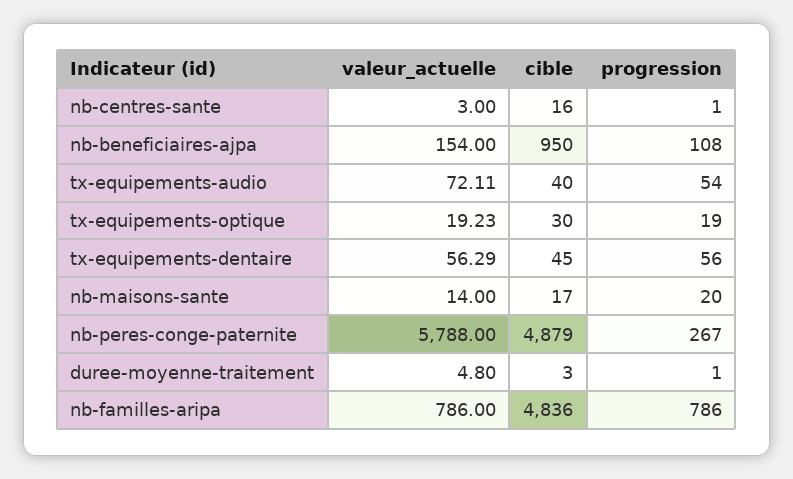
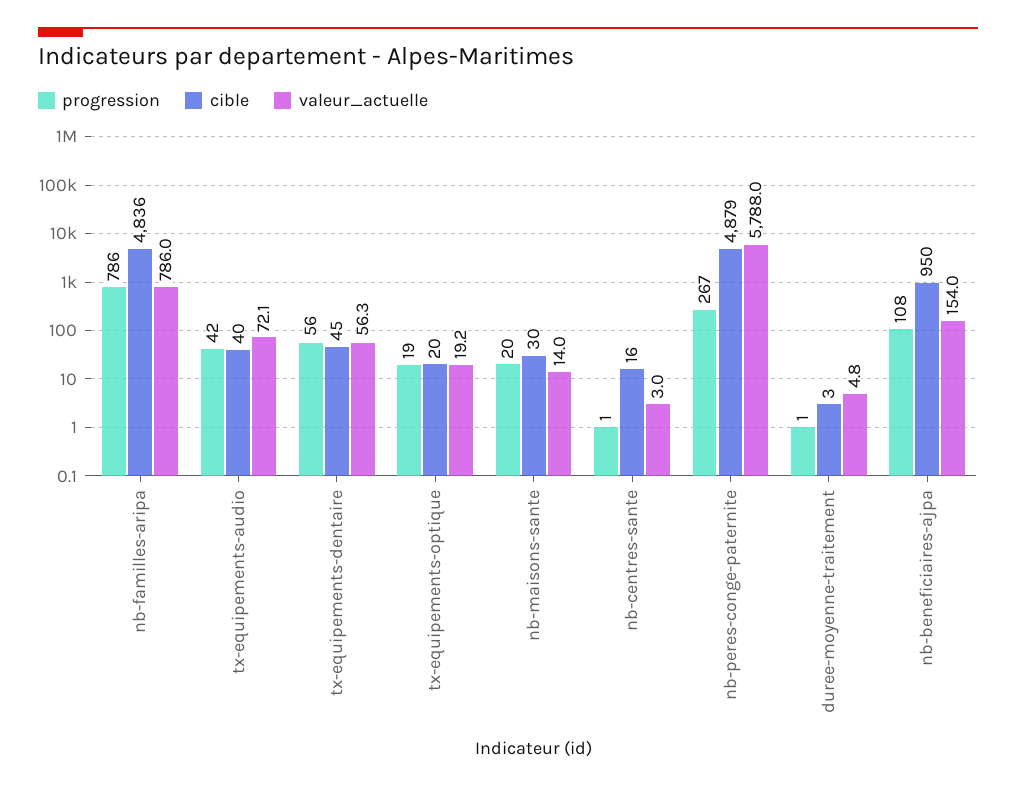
progression, tx-equipements-audio: 54 -> 42
cible, tx-equipements-optique: 30 -> 20
cible, nb-maisons-sante: 17 -> 30

